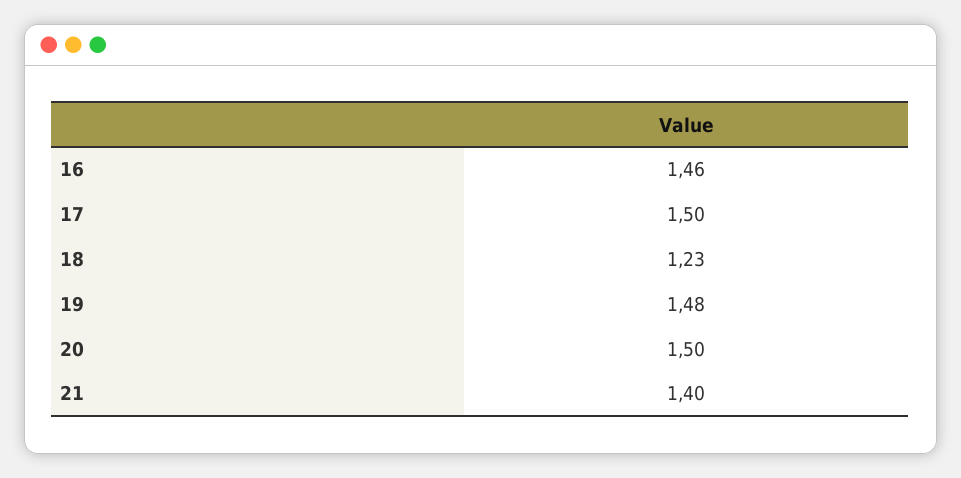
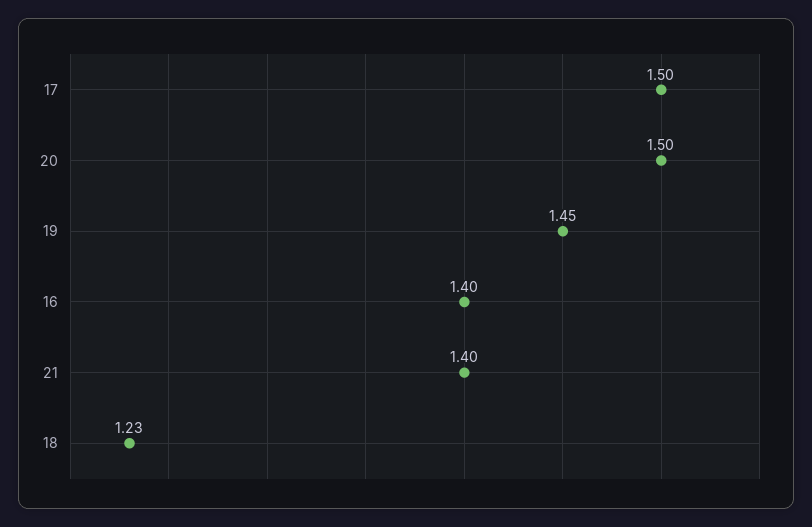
16: 1.46 -> 1.4
19: 1.48 -> 1.45

